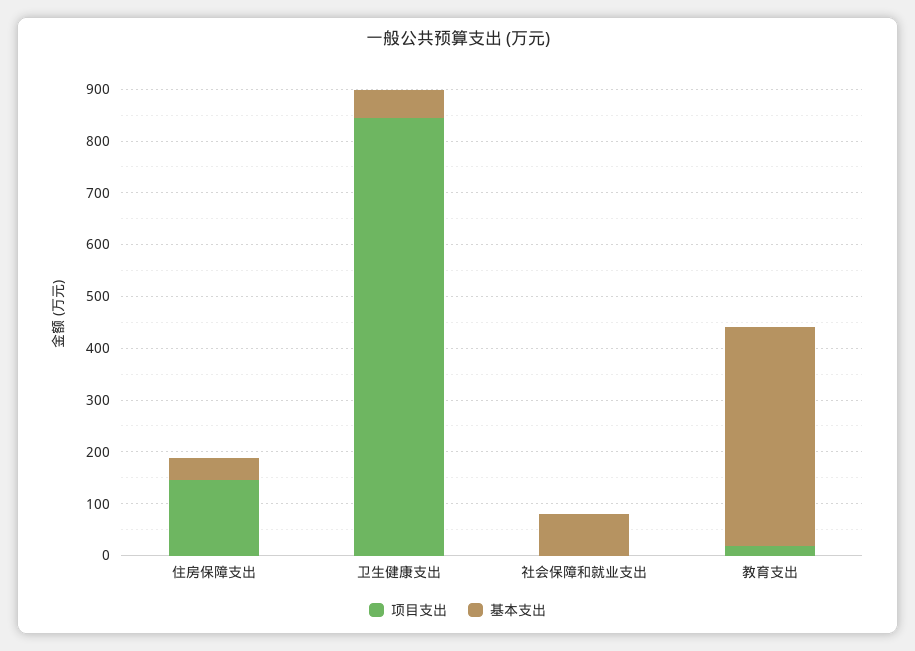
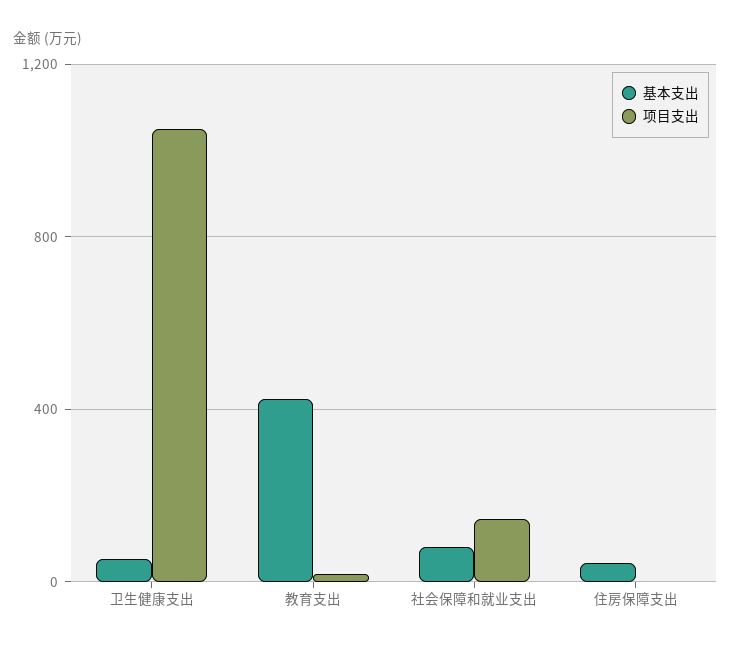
项目支出, 住房保障支出: 140 -> 0
项目支出, 卫生健康支出: 840 -> 1050
项目支出, 社会保障和就业支出: 0 -> 150

